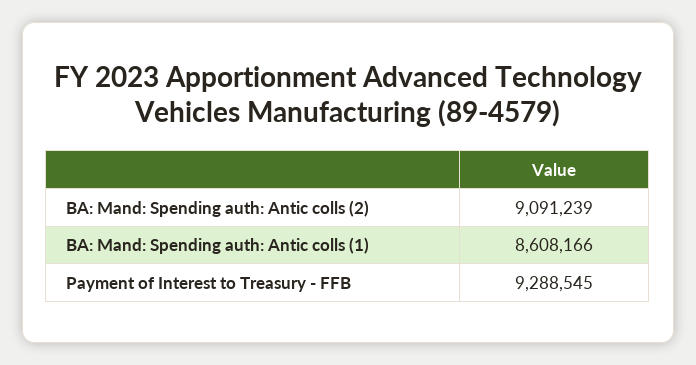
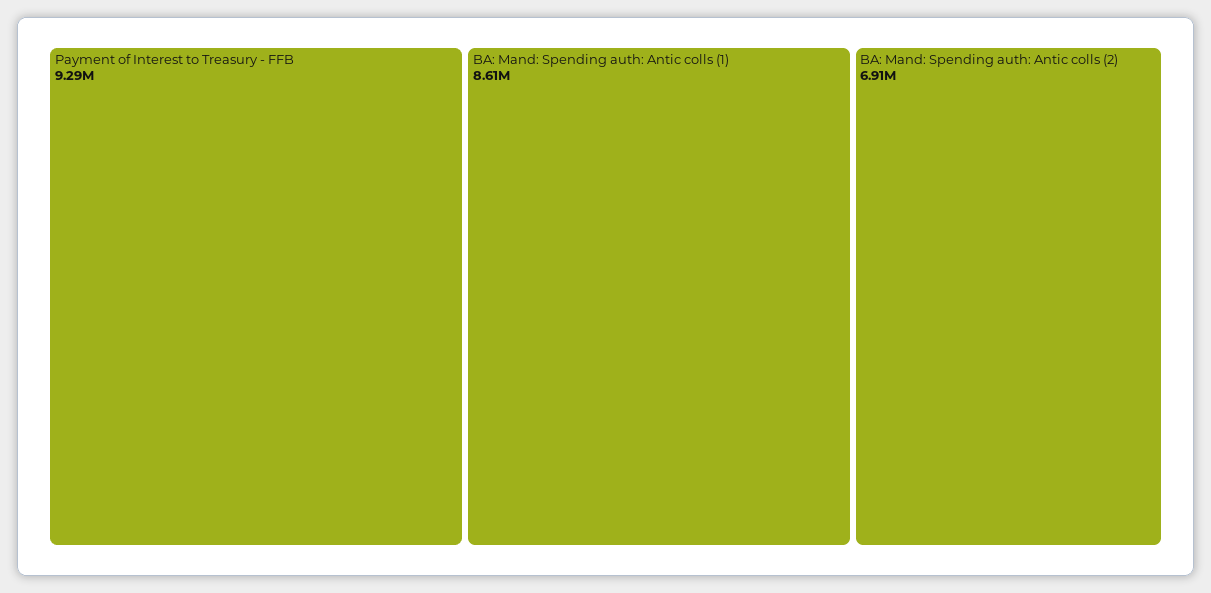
BA: Mand: Spending auth: Antic colls (2): 9091239 -> 6910000

